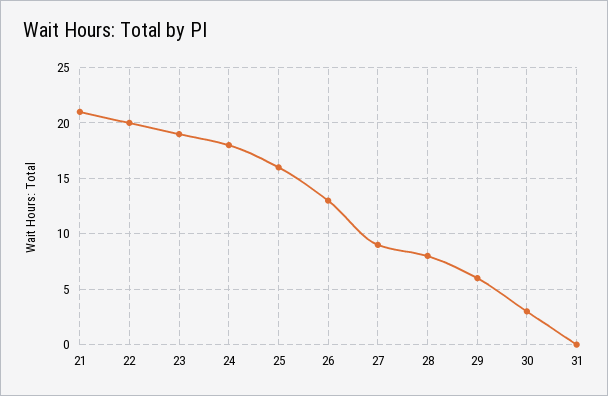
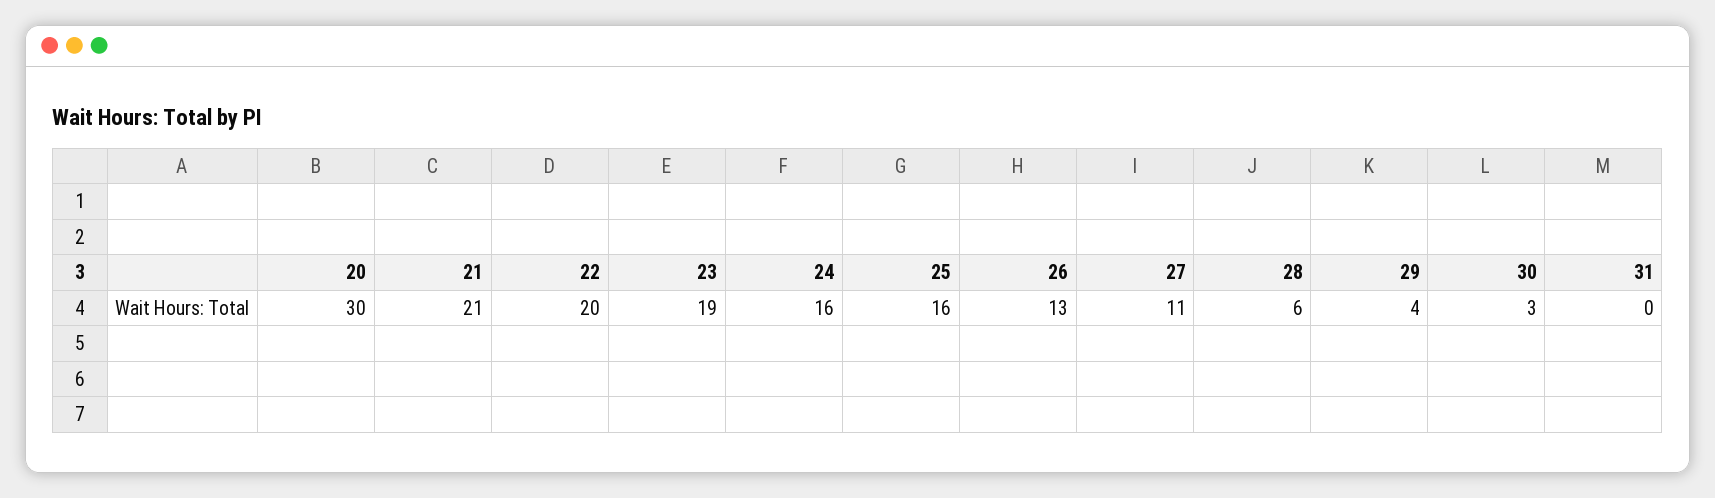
24: 18 -> 16
27: 9 -> 11
28: 8 -> 6
29: 6 -> 4
20: none -> 30

